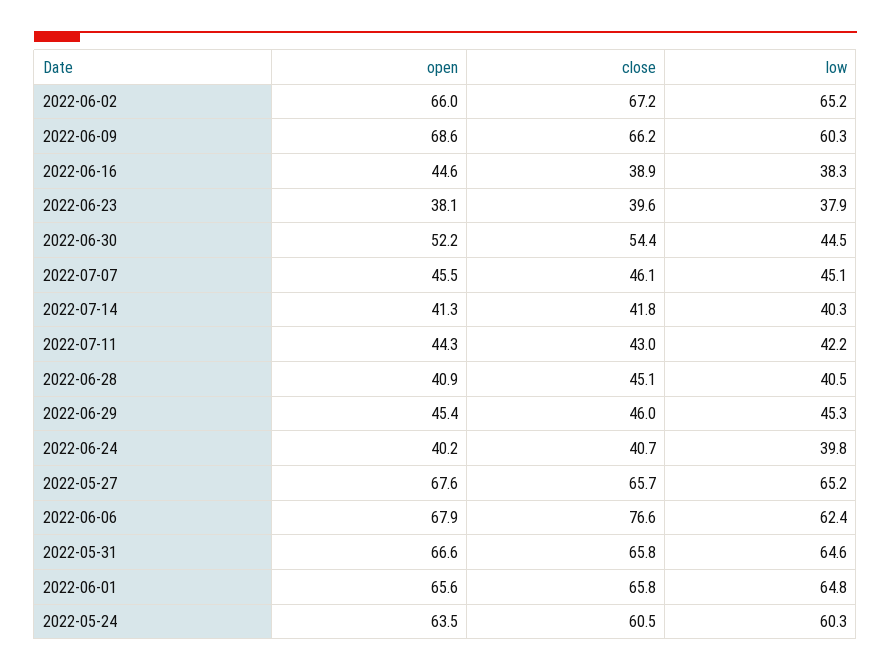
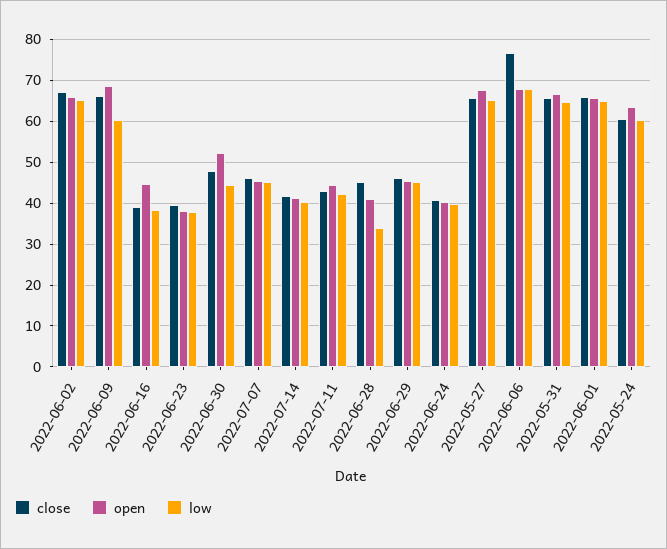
close, 2022-06-30: 54.4 -> 48
low, 2022-06-28: 40.5 -> 34
low, 2022-06-06: 62.4 -> 68

